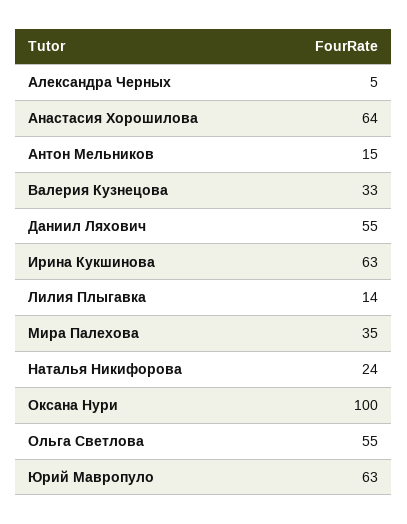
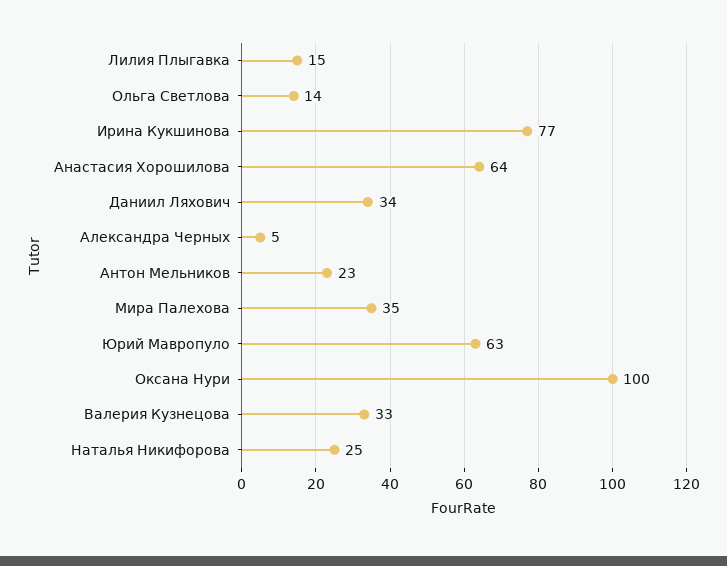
Антон Мельников: 15 -> 23
Даниил Ляхович: 55 -> 34
Ирина Кукшинова: 63 -> 77
Лилия Плыгавка: 14 -> 15
Наталья Никифорова: 24 -> 25
Ольга Светлова: 55 -> 14

